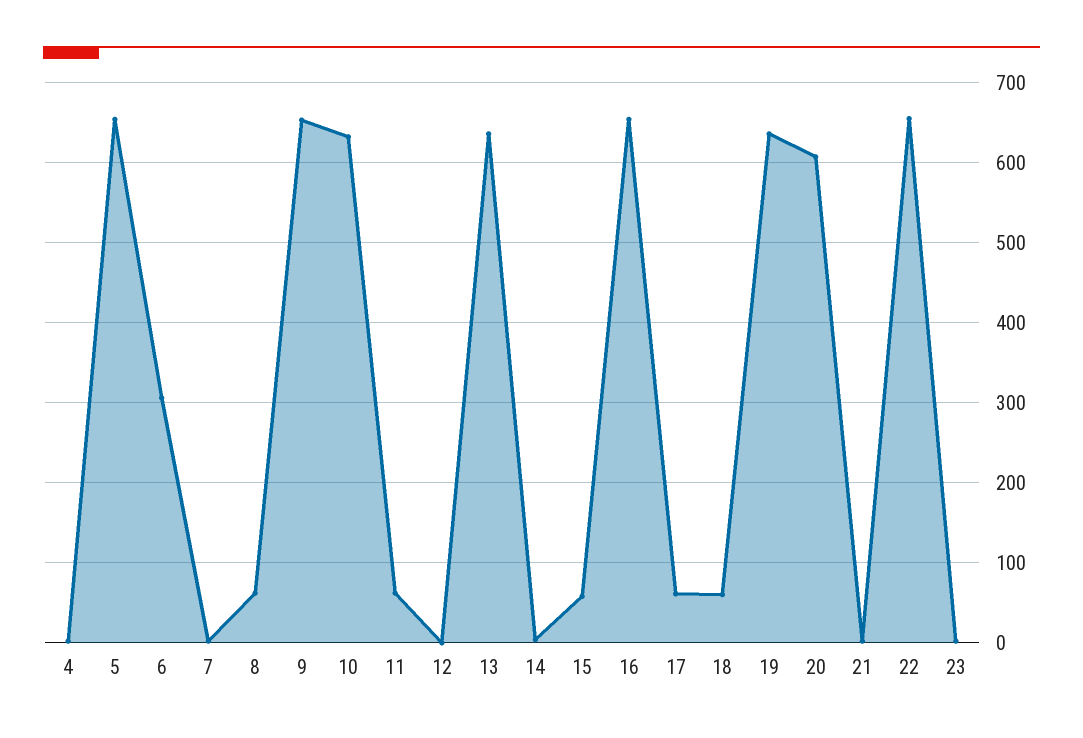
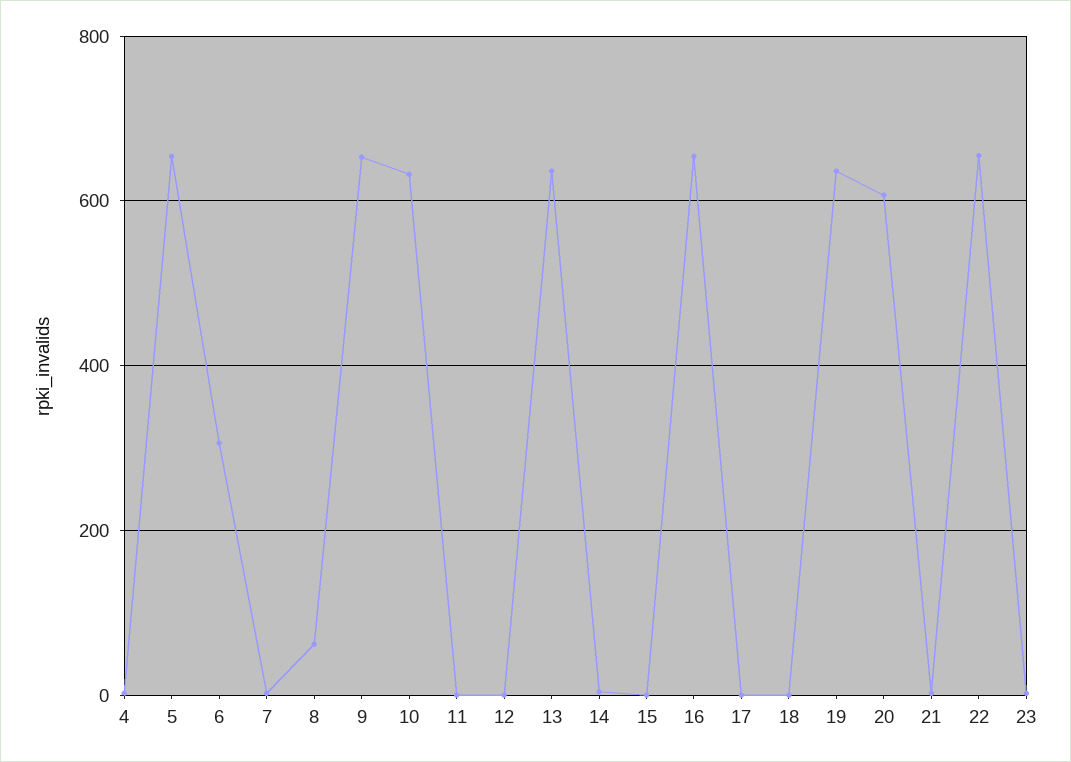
11: 60 -> 0
15: 60 -> 0
17: 60 -> 0
18: 60 -> 0

